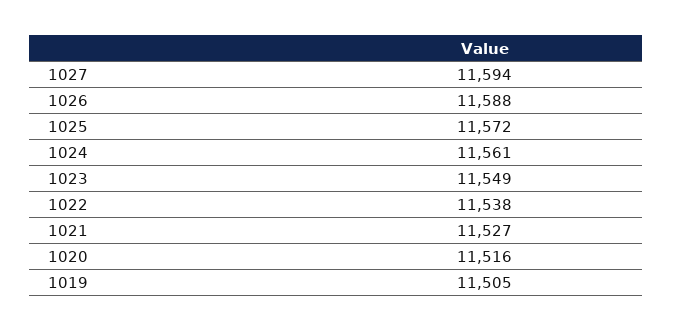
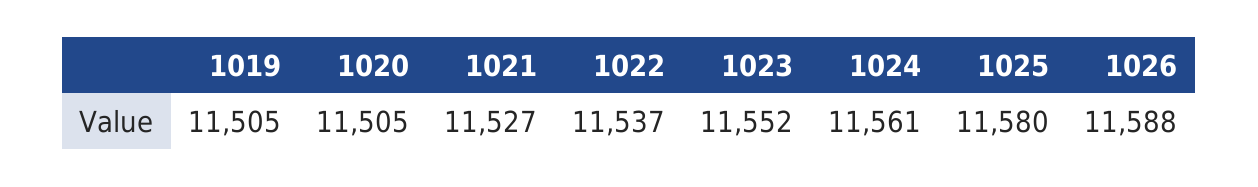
1027: 11594 -> none
1025: 11572 -> 11580
1023: 11549 -> 11552
1022: 11538 -> 11537
1020: 11516 -> 11505

